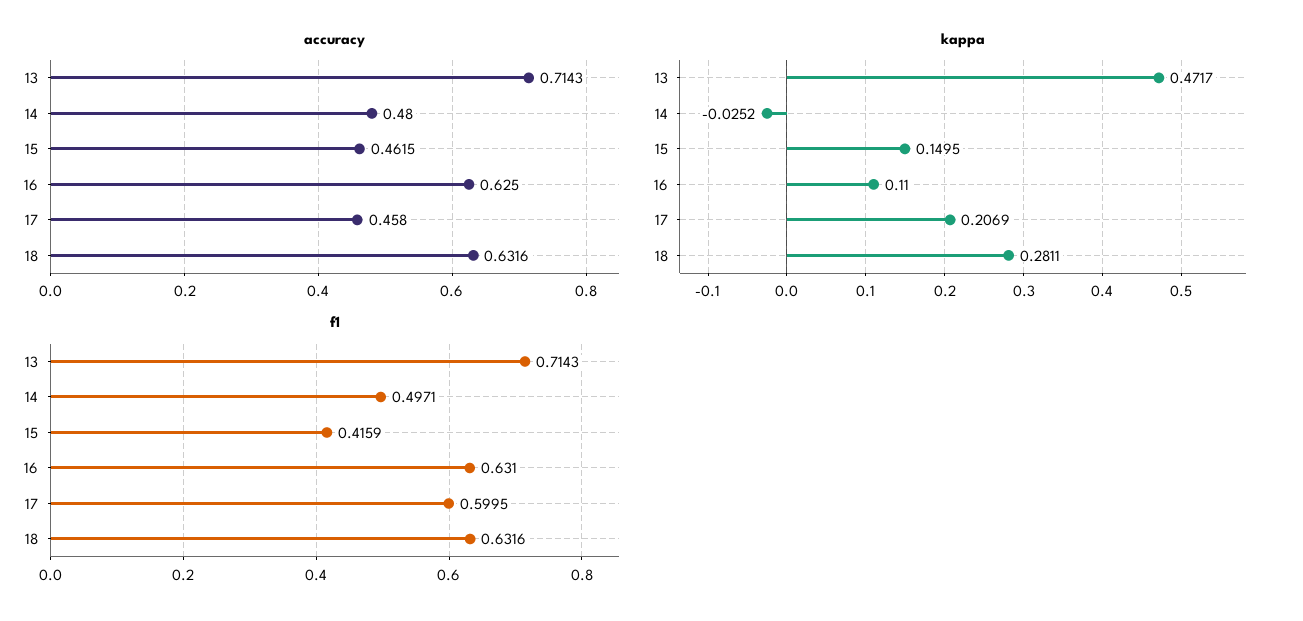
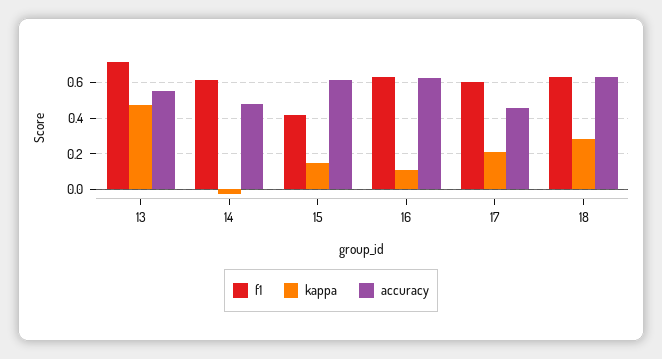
accuracy, 13: 0.7143 -> 0.55
accuracy, 15: 0.4615 -> 0.6
f1, 14: 0.4971 -> 0.6

